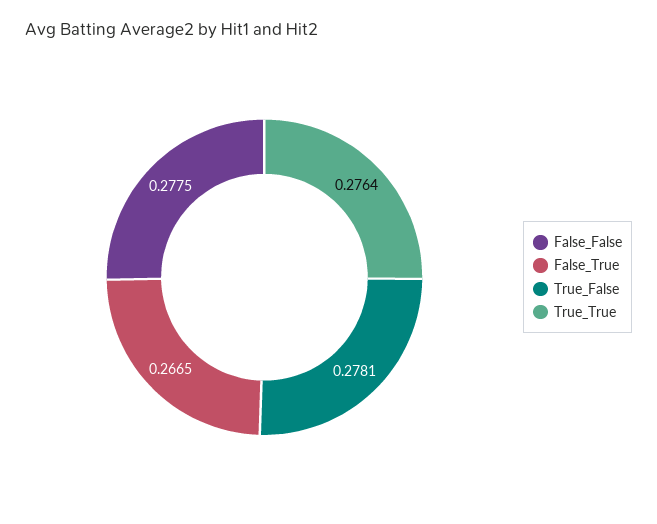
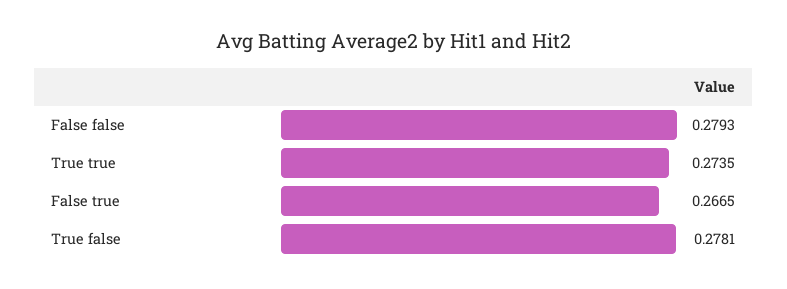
False_False: 0.2775 -> 0.2793
True_True: 0.2764 -> 0.2735

